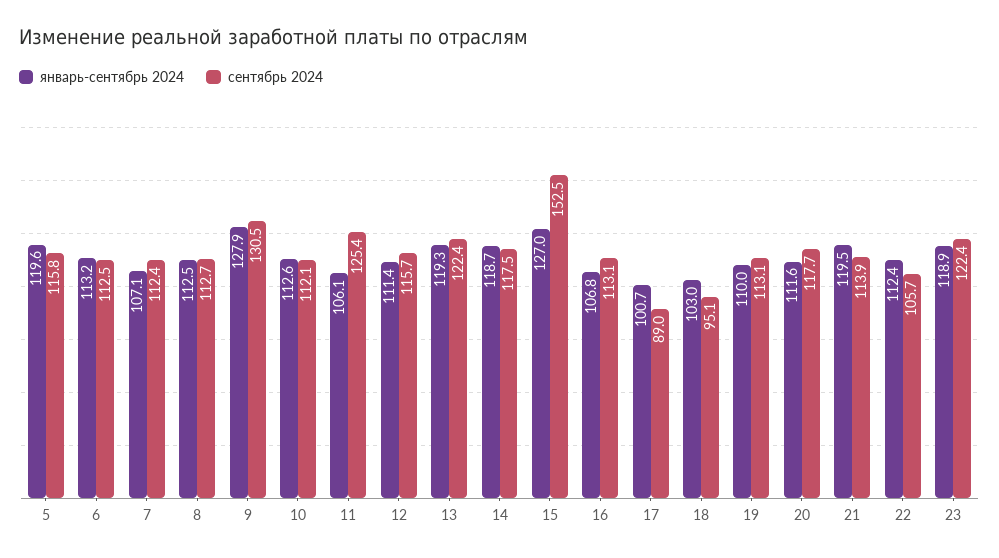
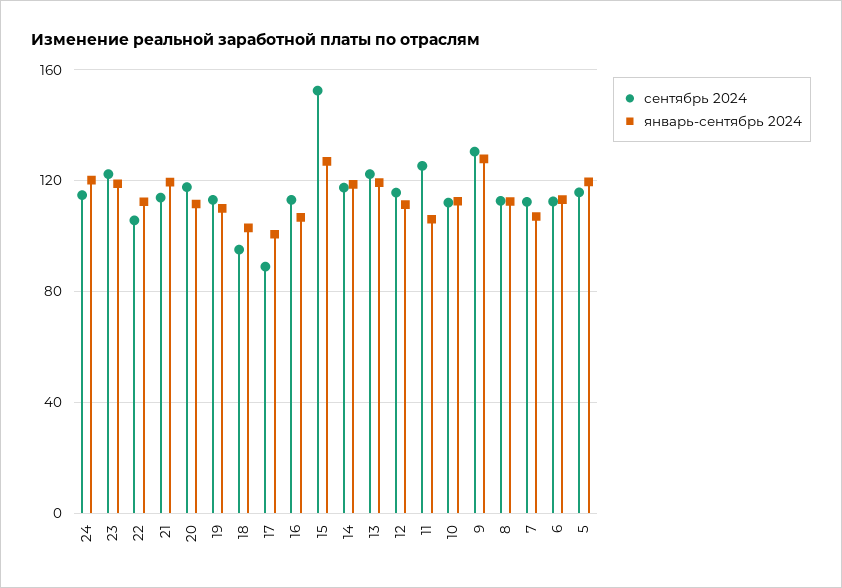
сентябрь 2024, 24: none -> 115
январь-сентябрь 2024, 24: none -> 120

